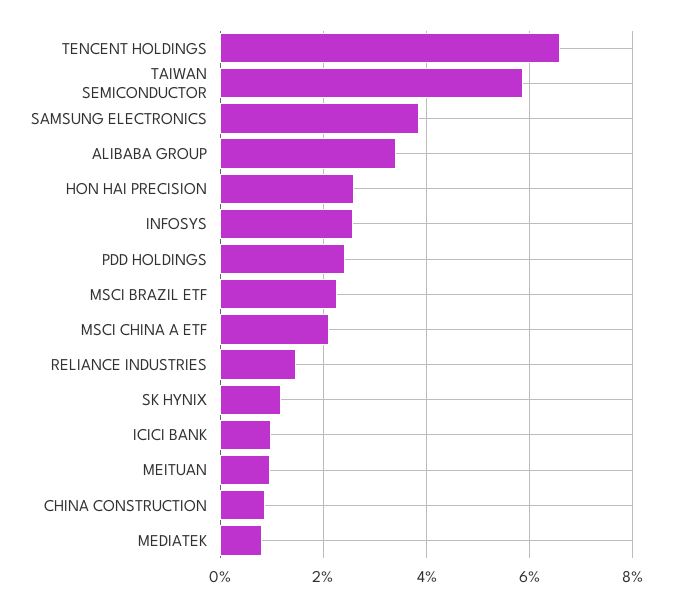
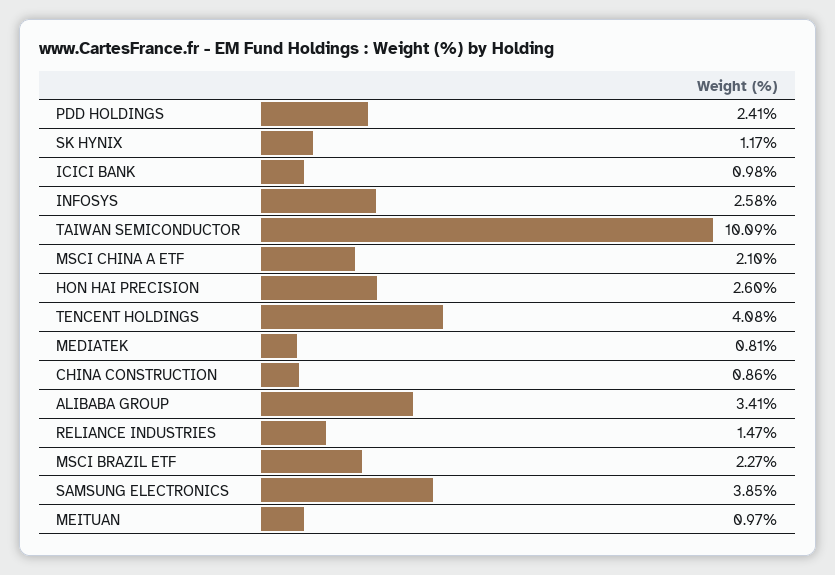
TENCENT HOLDINGS: 6.6 -> 4.08
TAIWAN SEMICONDUCTOR: 5.8 -> 10.09

